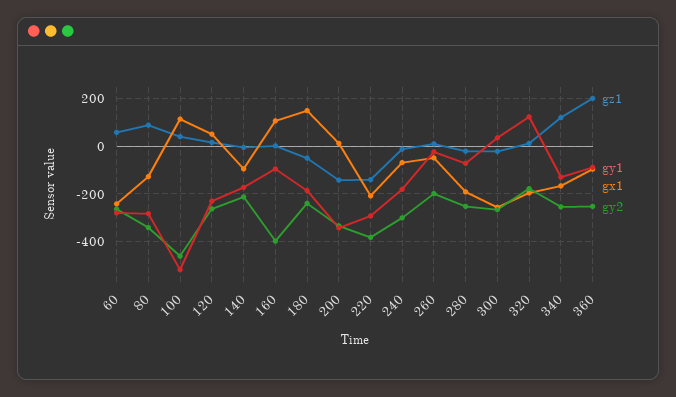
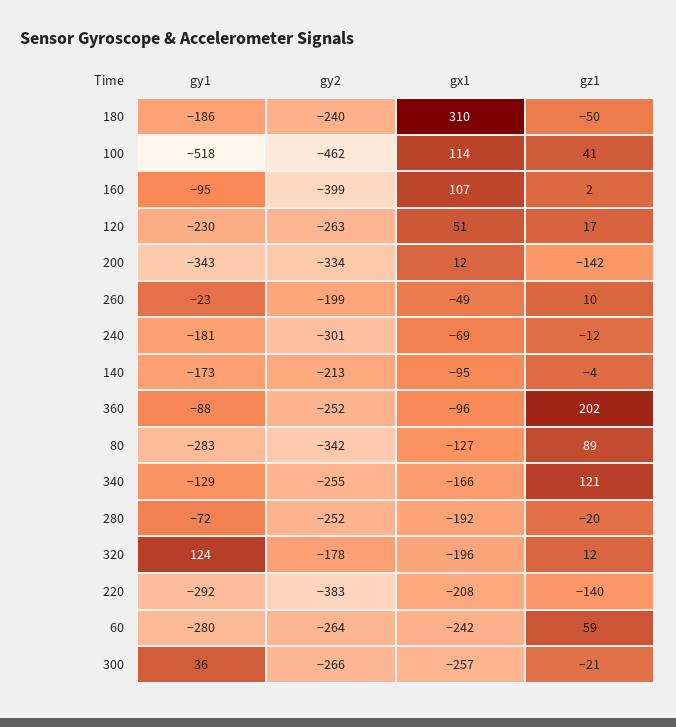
gx1, 180: 150 -> 310

